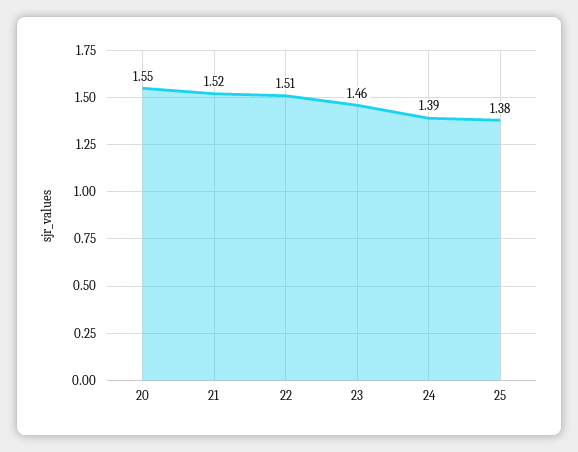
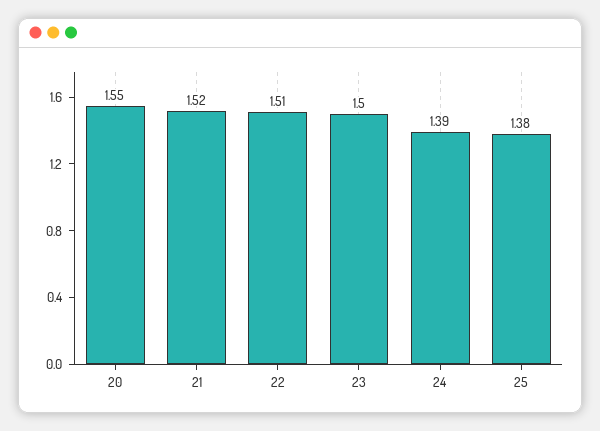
23: 1.46 -> 1.5

